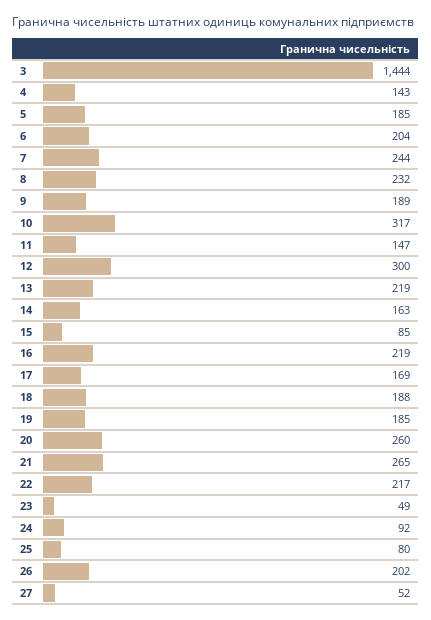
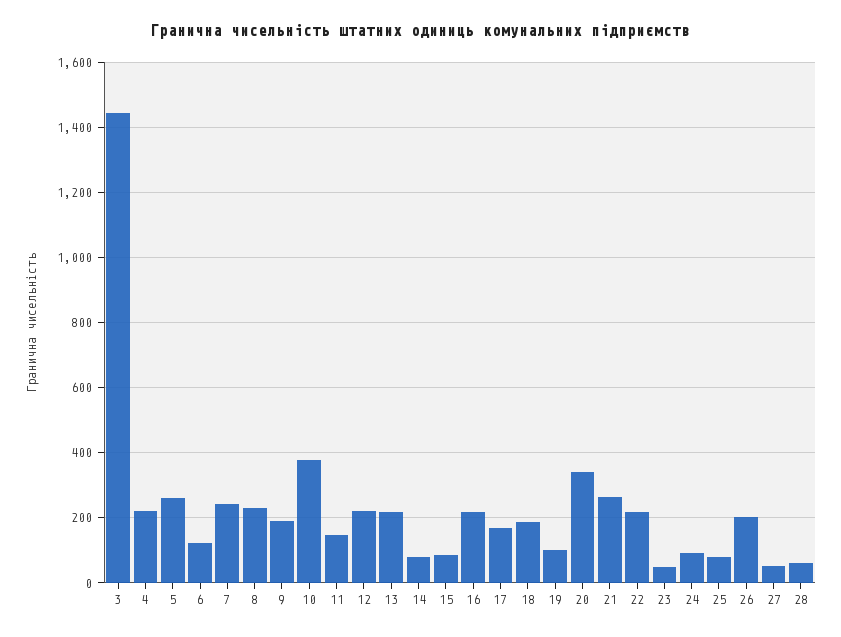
4: 143 -> 220
5: 185 -> 260
6: 204 -> 120
10: 317 -> 380
12: 300 -> 220
14: 163 -> 80
19: 185 -> 100
20: 260 -> 340
28: none -> 60

